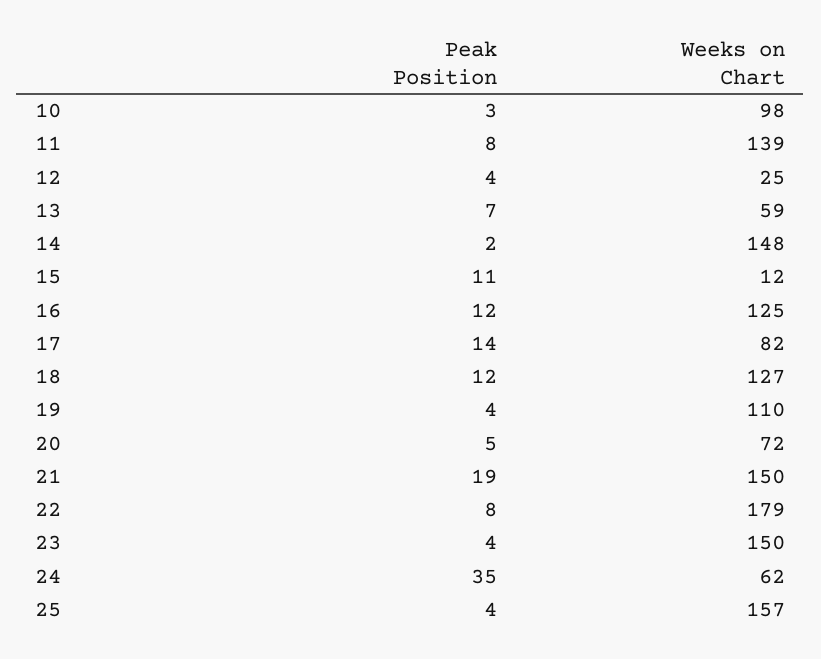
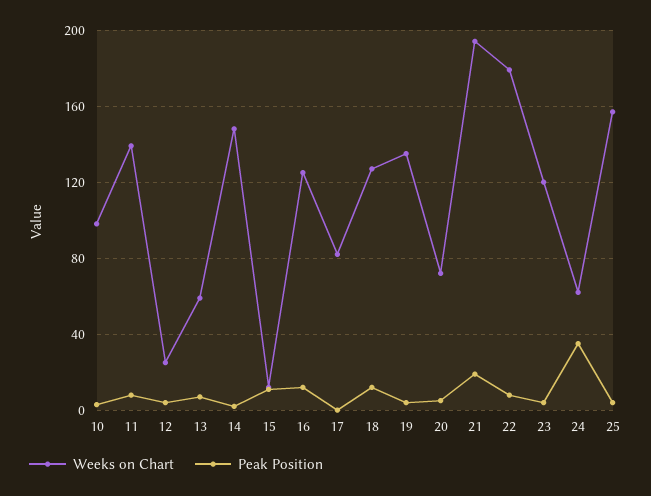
Peak Position, 17: 14 -> 0
Weeks on Chart, 19: 110 -> 135
Weeks on Chart, 21: 150 -> 195
Weeks on Chart, 23: 150 -> 120

